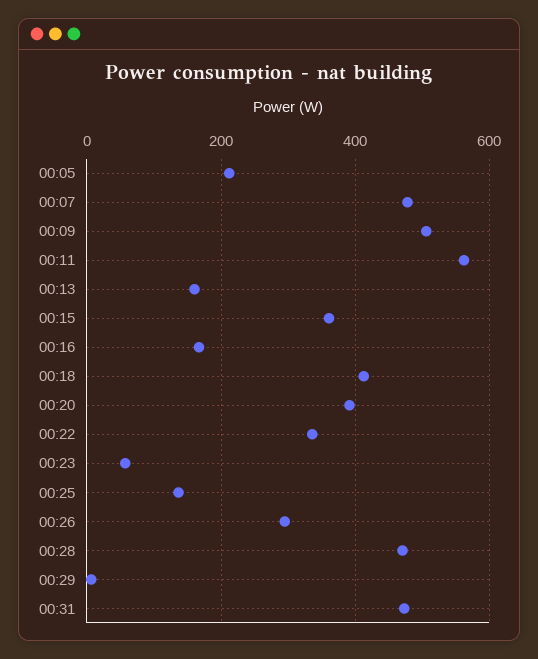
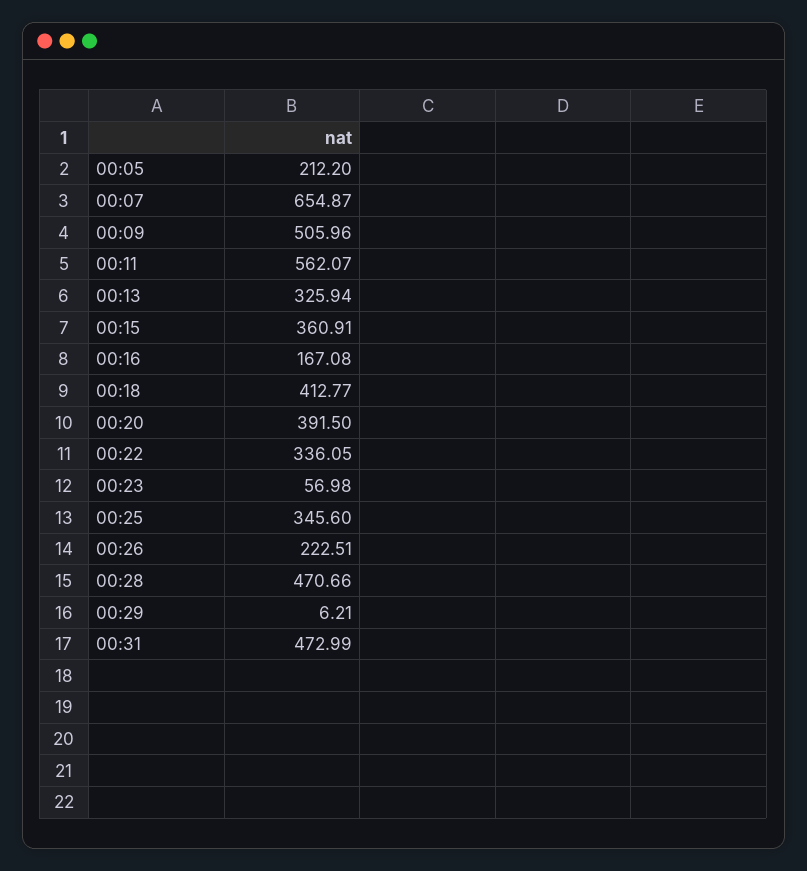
00:07: 480 -> 654.87
00:13: 160 -> 325.94
00:25: 140 -> 345.6
00:26: 300 -> 222.51

